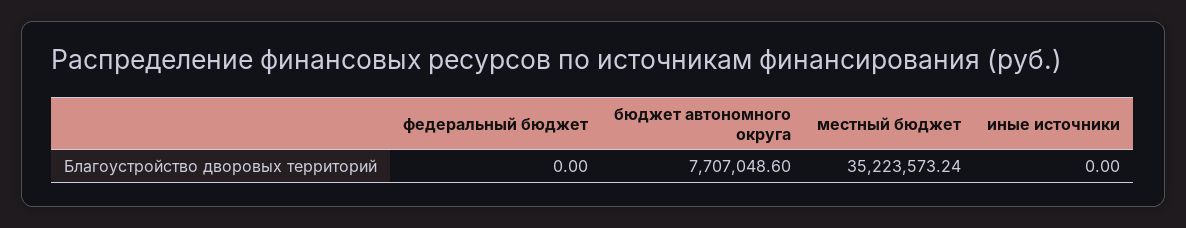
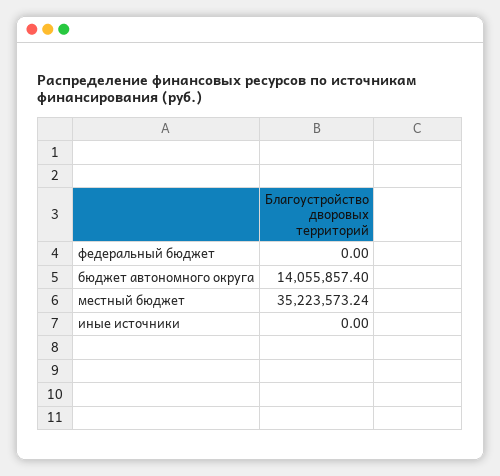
бюджет автономного округа: 7707048.6 -> 14055857.4

